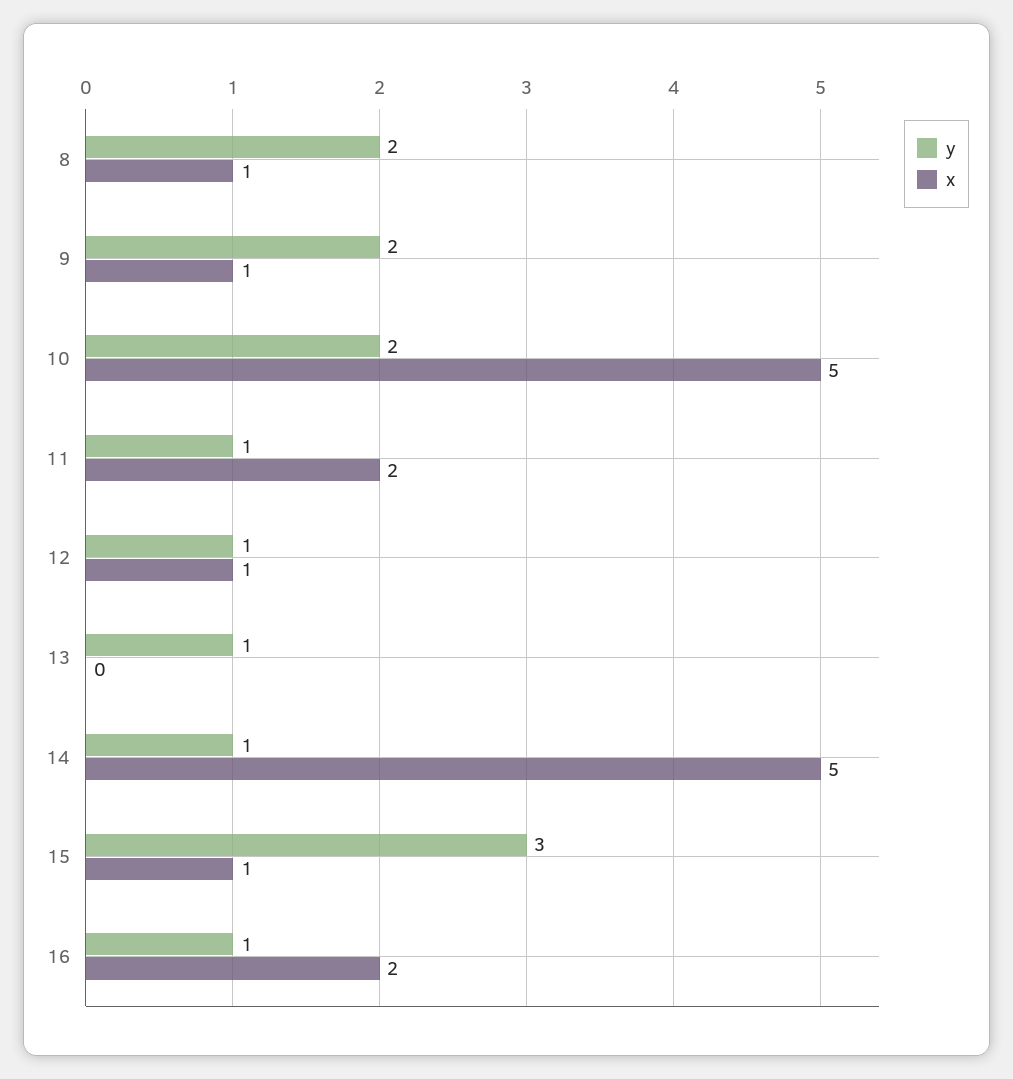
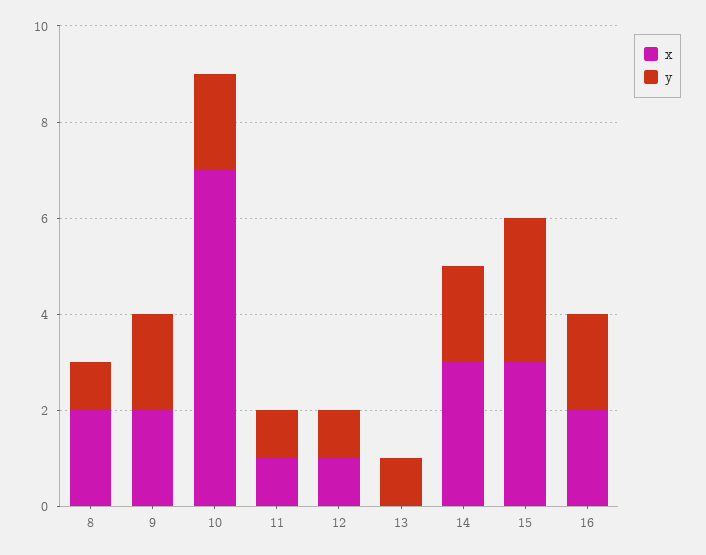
y, 8: 2 -> 1
x, 8: 1 -> 2
x, 9: 1 -> 2
x, 10: 5 -> 7
x, 11: 2 -> 1
y, 14: 1 -> 2
x, 14: 5 -> 3
x, 15: 1 -> 3
y, 16: 1 -> 2

